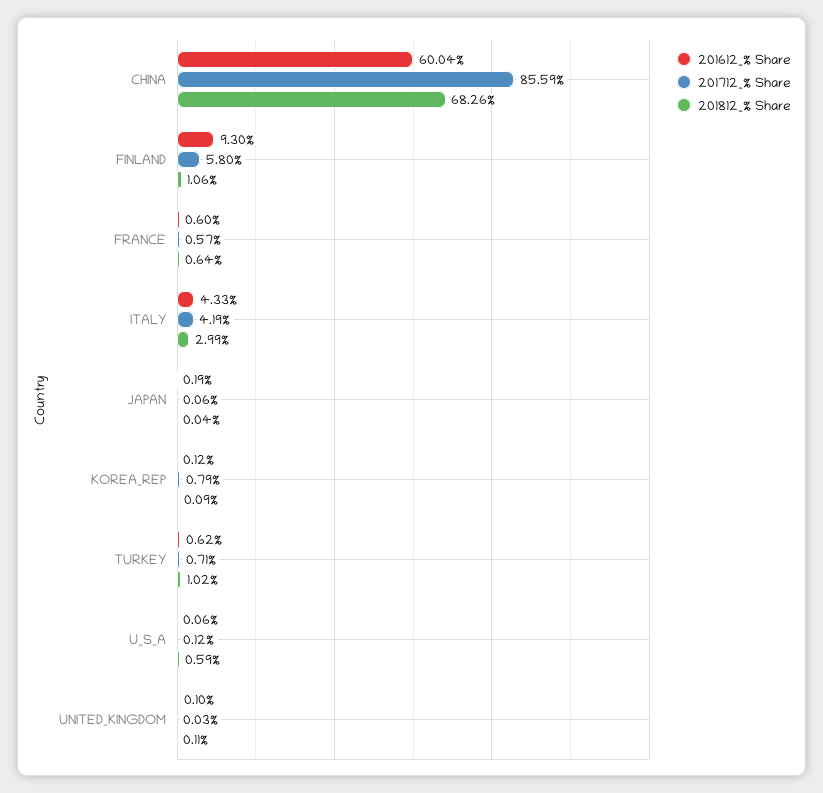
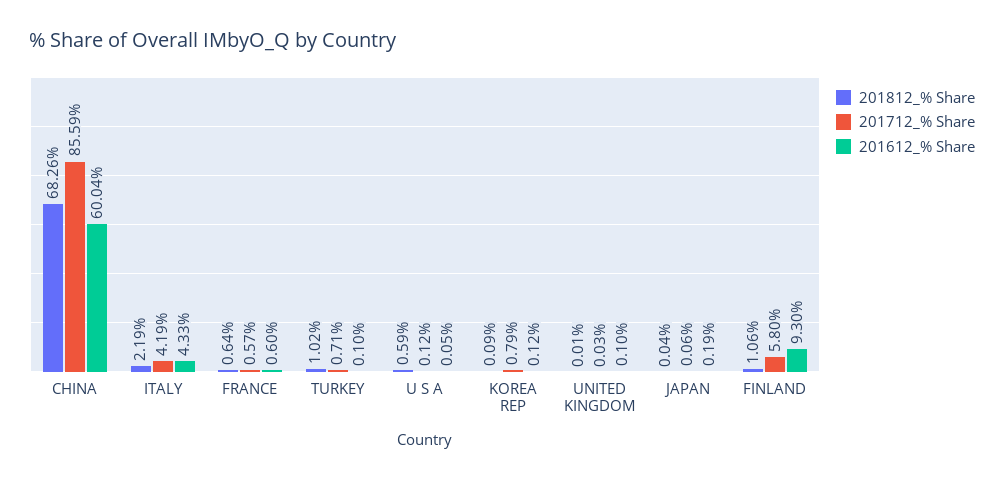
201812_% Share, ITALY: 2.99 -> 2.19
201612_% Share, TURKEY: 0.62 -> 0.1
201612_% Share, U_S_A: 0.06 -> 0.05
201812_% Share, UNITED_KINGDOM: 0.11 -> 0.01

